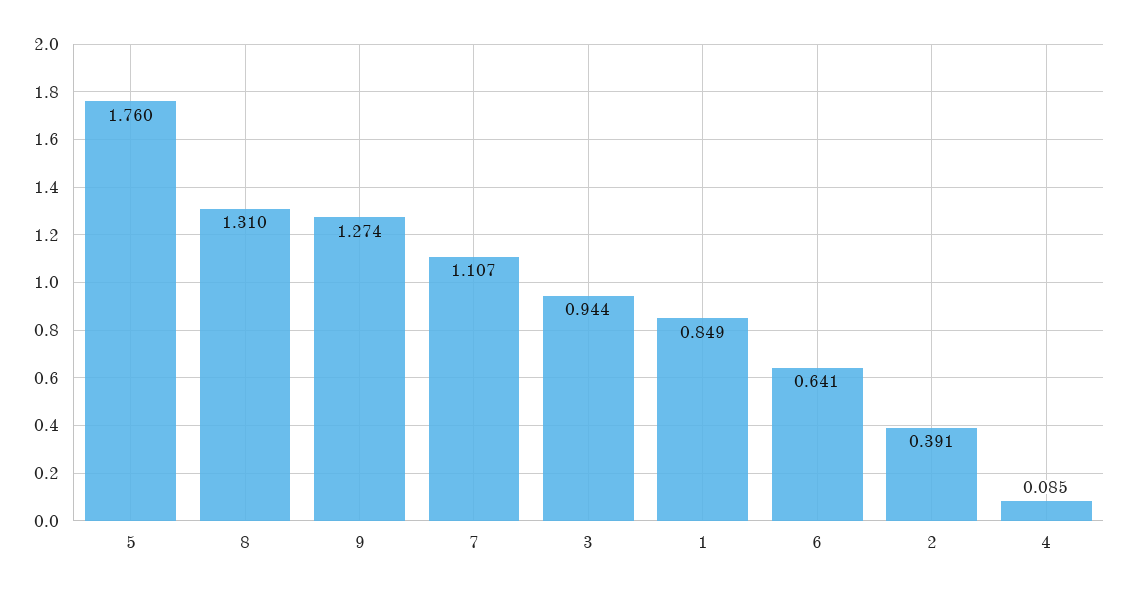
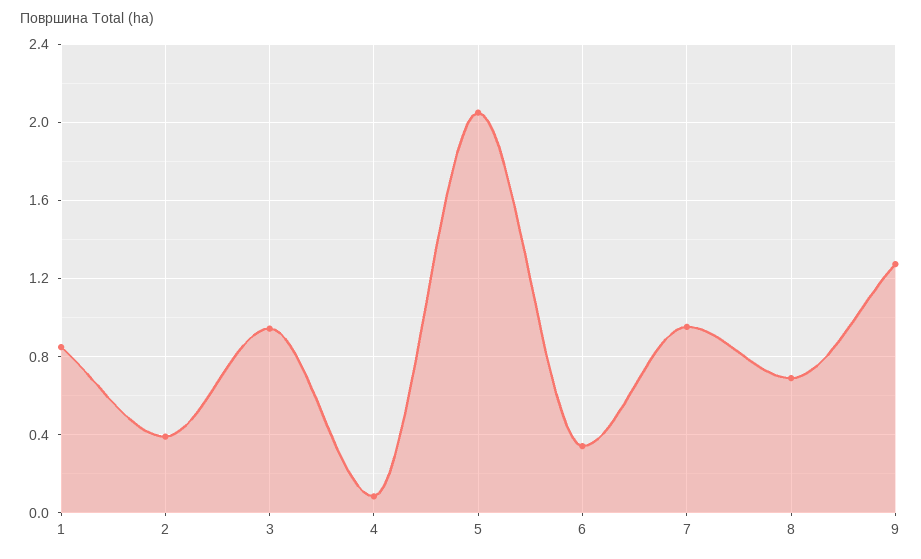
5: 1.76 -> 2.05
8: 1.31 -> 0.7
7: 1.107 -> 0.95
6: 0.641 -> 0.35

